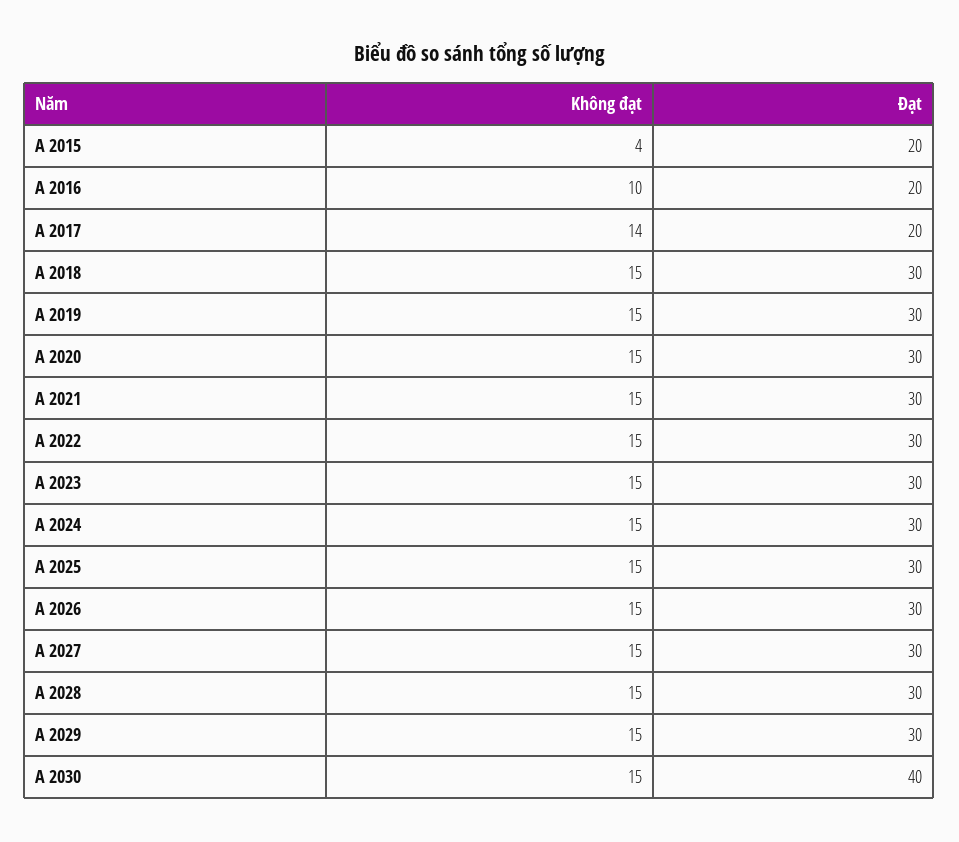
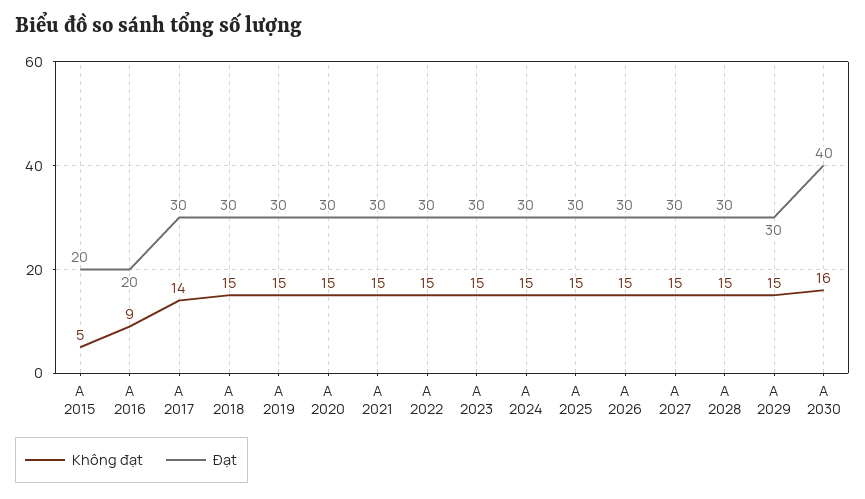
Không đạt, A 2015: 4 -> 5
Không đạt, A 2016: 10 -> 9
Đạt, A 2017: 20 -> 30
Không đạt, A 2030: 15 -> 16

